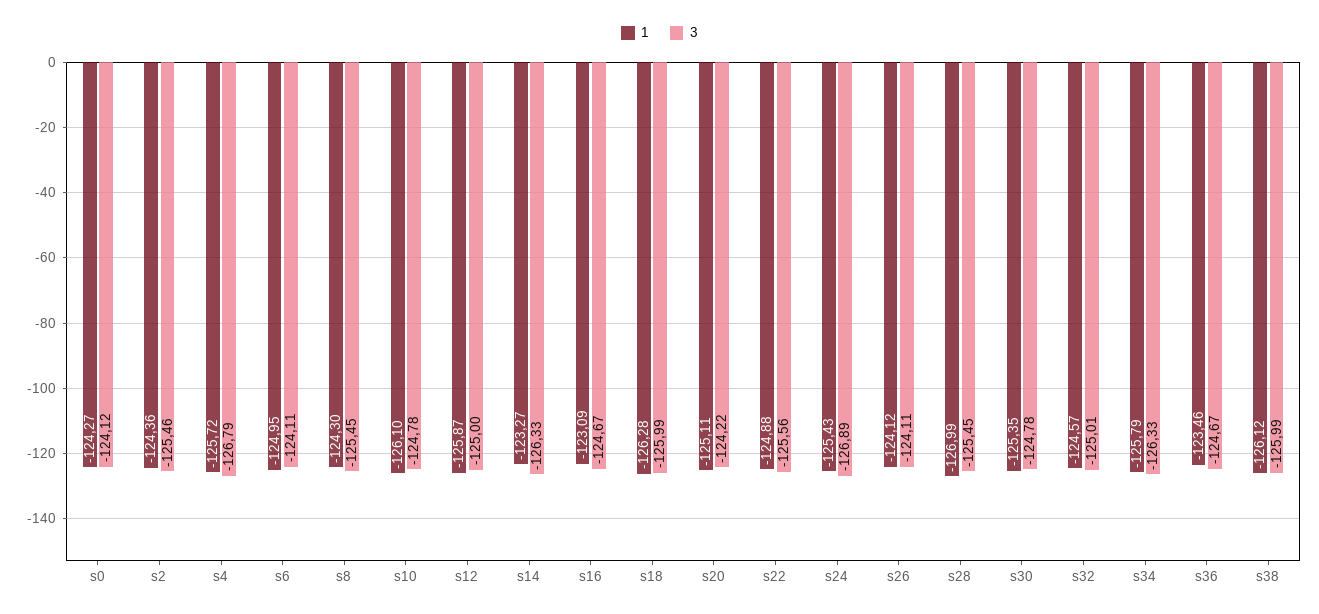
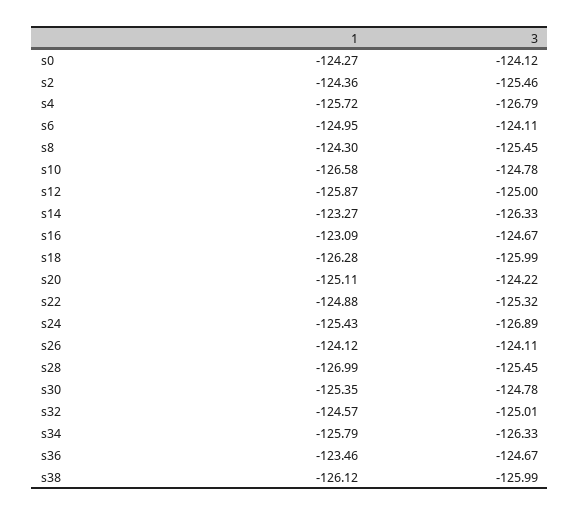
1, s10: -126.1 -> -126.58
3, s22: -125.56 -> -125.32

